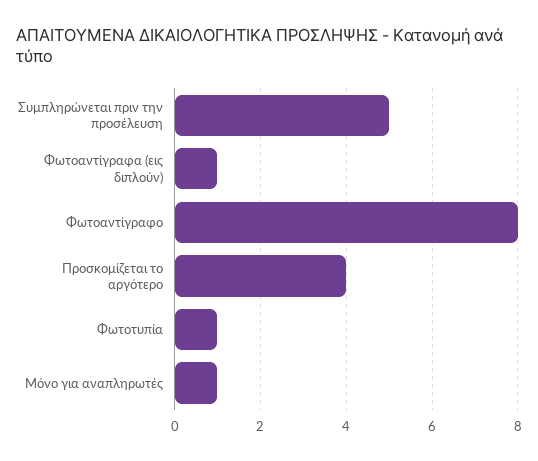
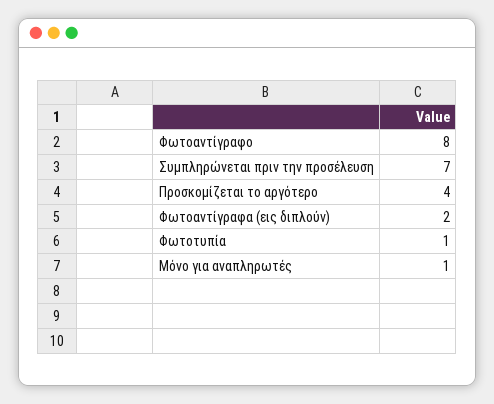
Συμπληρώνεται πριν την προσέλευση: 5 -> 7
Φωτοαντίγραφα (εις διπλούν): 1 -> 2

